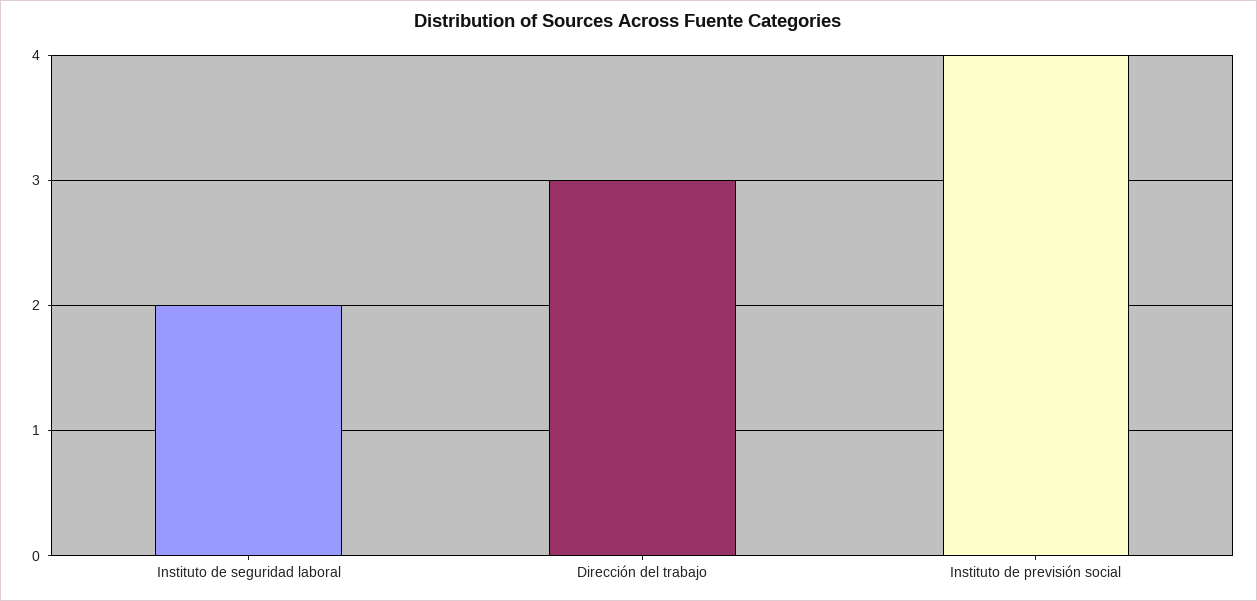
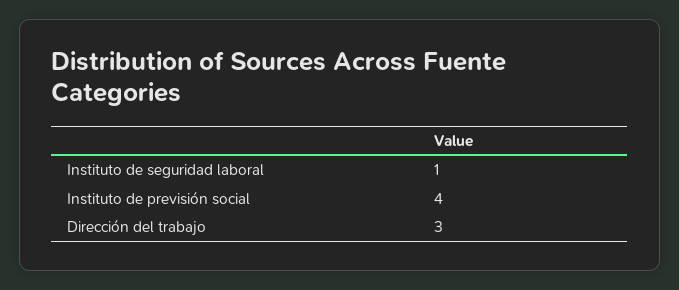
Instituto de seguridad laboral: 2 -> 1

